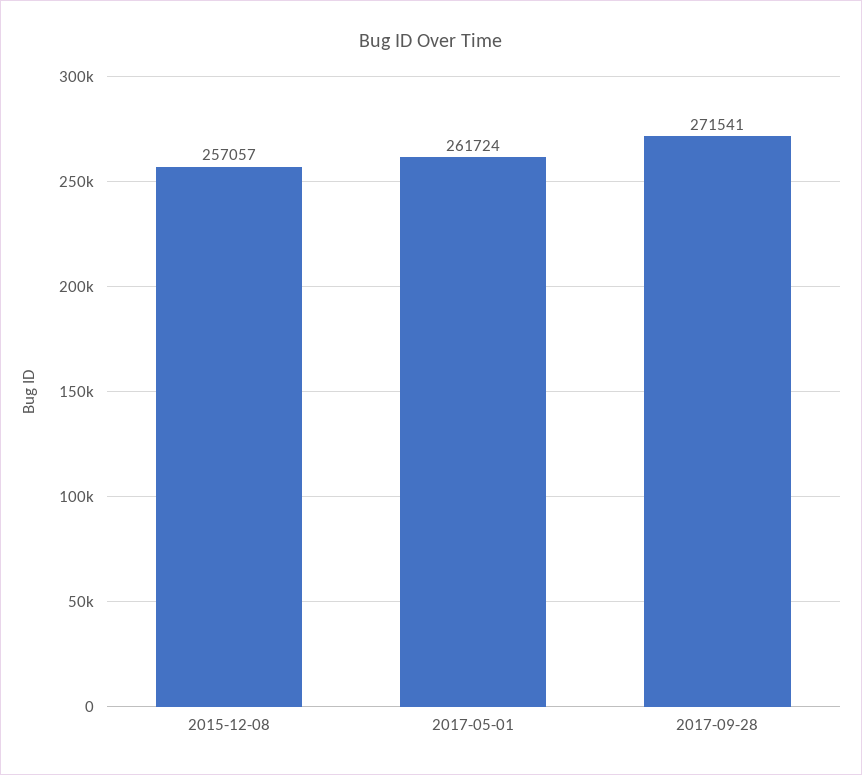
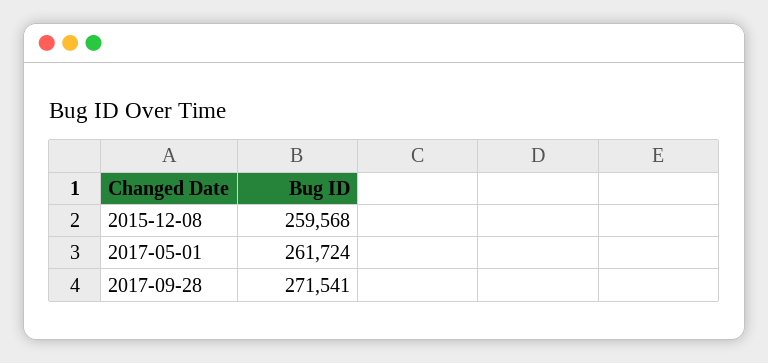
2015-12-08: 257057 -> 259568

